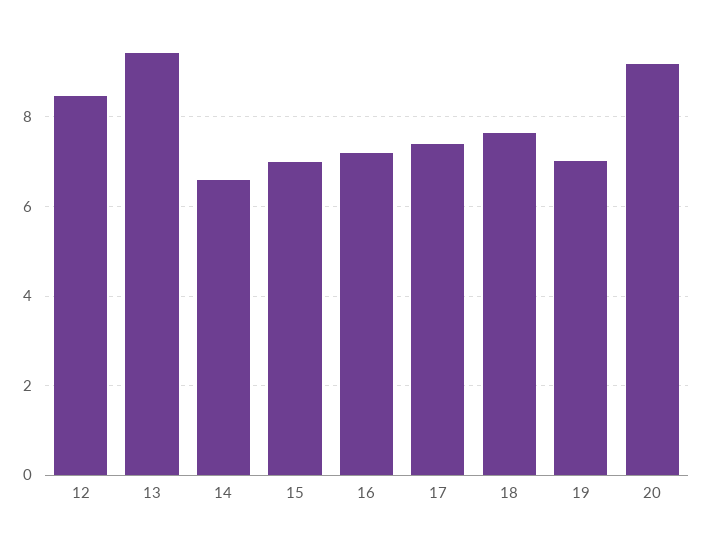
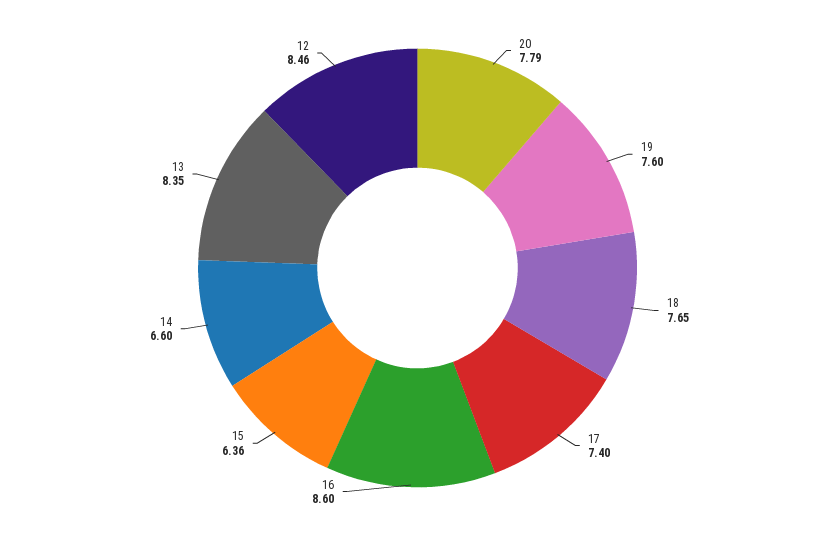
13: 9.4 -> 8.35
15: 7 -> 6.36
16: 7.2 -> 8.6
19: 7 -> 7.6
20: 9.2 -> 7.79

